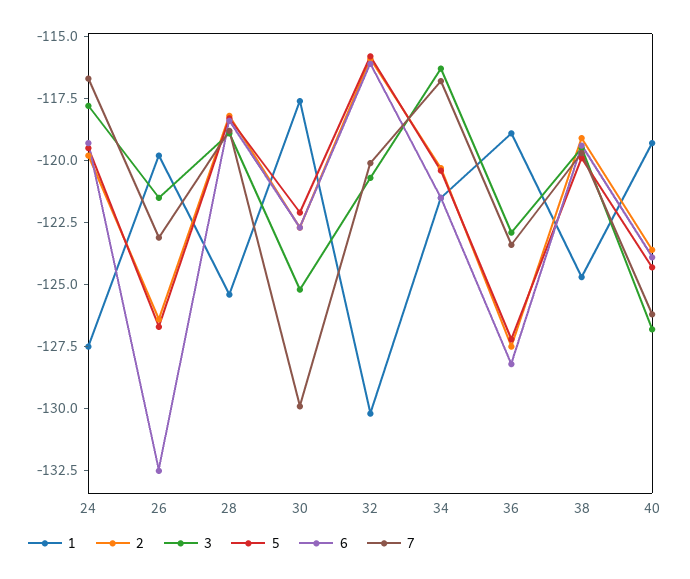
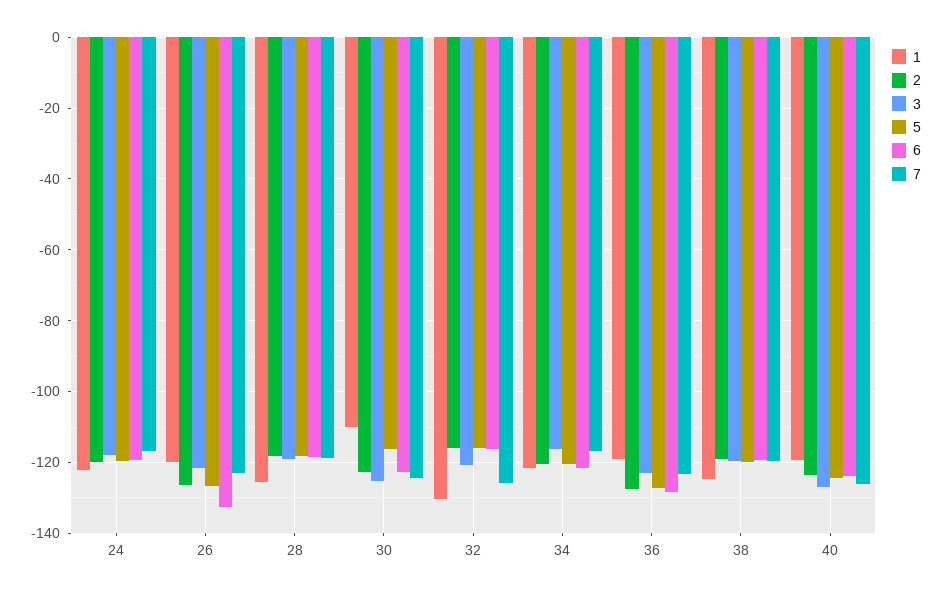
1, 24: -127.5 -> -122
1, 30: -117.5 -> -110
5, 30: -122 -> -116
7, 30: -130 -> -124
7, 32: -120 -> -126

